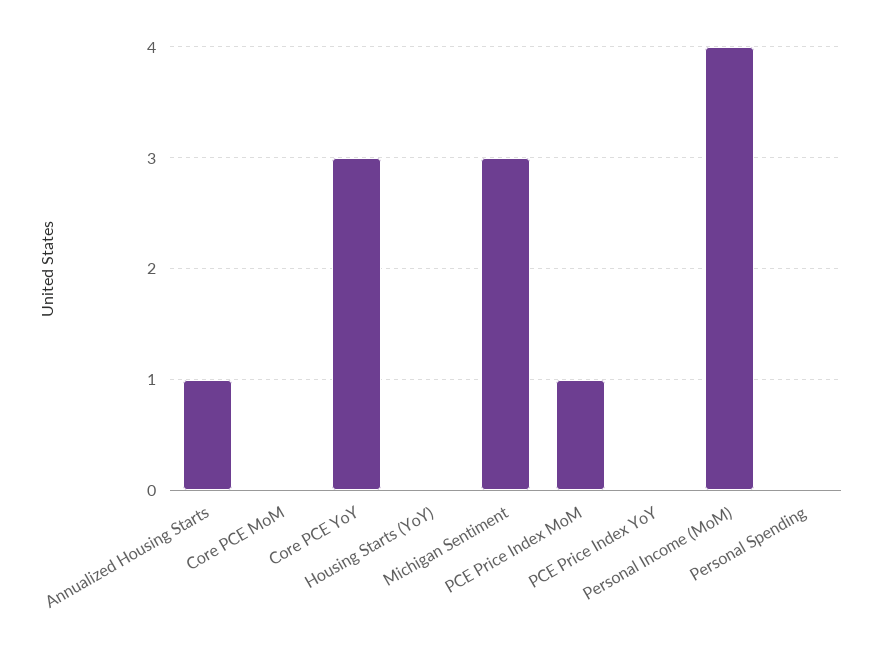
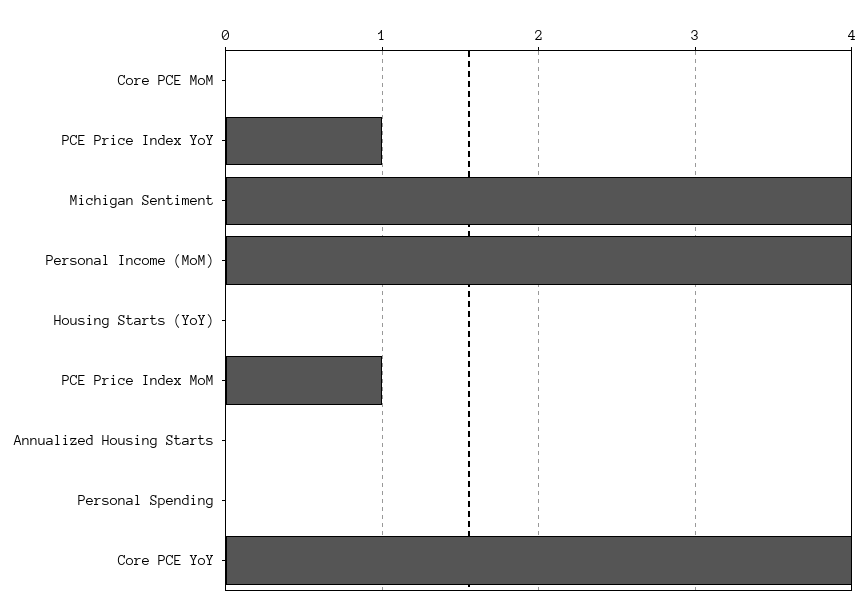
Annualized Housing Starts: 1 -> 0
Core PCE YoY: 3 -> 4
Michigan Sentiment: 3 -> 4
PCE Price Index YoY: 0 -> 1

